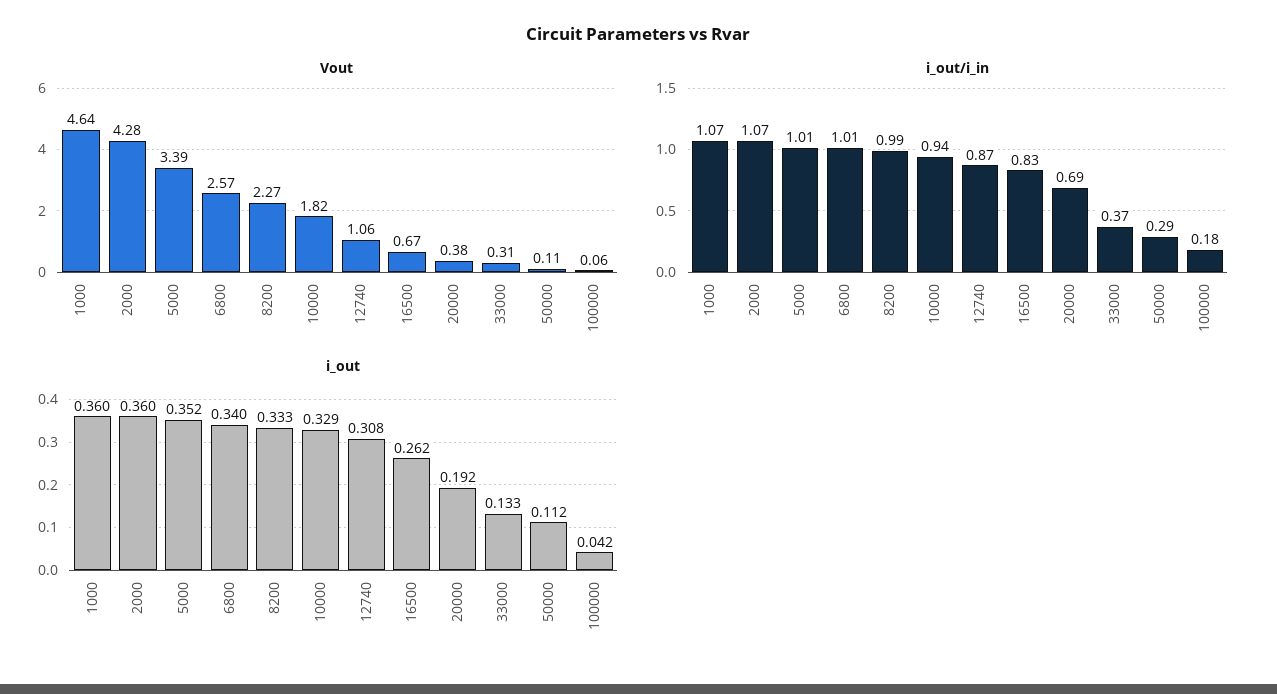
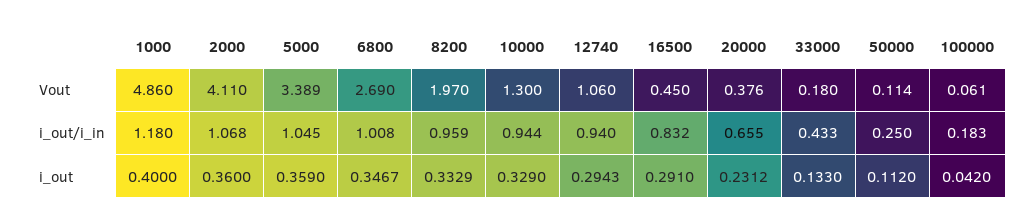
Vout, 1000: 4.64 -> 4.86
Vout, 2000: 4.28 -> 4.11
Vout, 6800: 2.57 -> 2.69
Vout, 8200: 2.27 -> 1.97
Vout, 10000: 1.82 -> 1.3
Vout, 16500: 0.67 -> 0.45
Vout, 33000: 0.31 -> 0.18
i_out/i_in, 1000: 1.07 -> 1.18
i_out/i_in, 5000: 1.01 -> 1.045
i_out/i_in, 8200: 0.99 -> 0.959
i_out/i_in, 12740: 0.87 -> 0.94
i_out/i_in, 20000: 0.69 -> 0.655
i_out/i_in, 33000: 0.37 -> 0.433
i_out/i_in, 50000: 0.29 -> 0.25
i_out, 1000: 0.36 -> 0.4
i_out, 5000: 0.352 -> 0.359
i_out, 6800: 0.34 -> 0.3467
i_out, 12740: 0.308 -> 0.2943
i_out, 16500: 0.262 -> 0.291
i_out, 20000: 0.192 -> 0.2312

